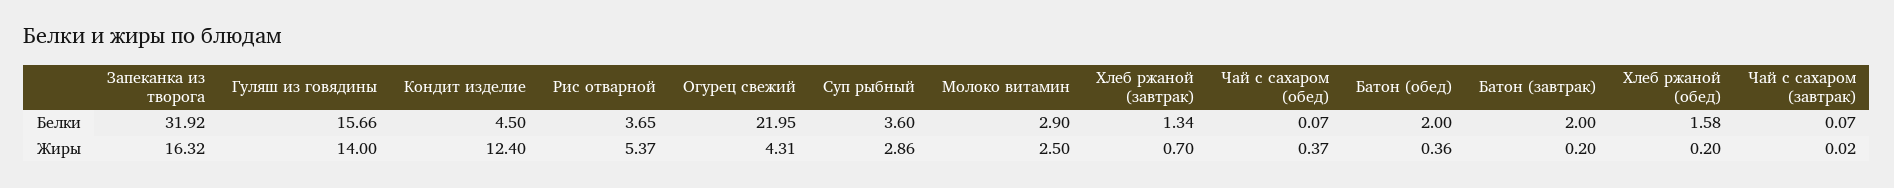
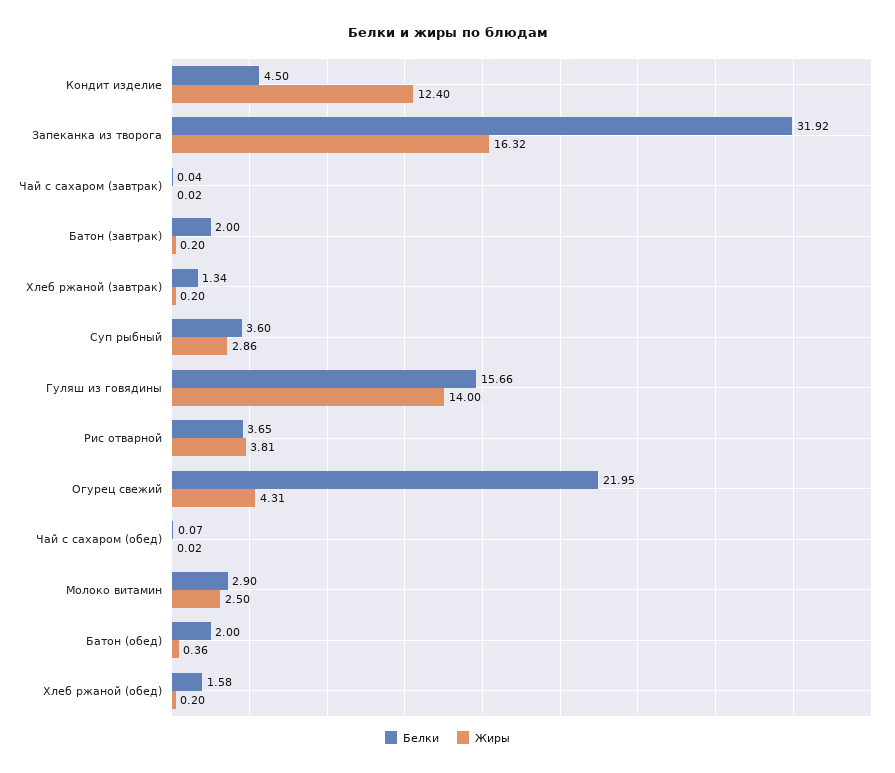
Белки, Чай с сахаром (завтрак): 0.07 -> 0.04
Жиры, Рис отварной: 5.37 -> 3.81
Жиры, Хлеб ржаной (завтрак): 0.7 -> 0.2
Жиры, Чай с сахаром (обед): 0.37 -> 0.02

